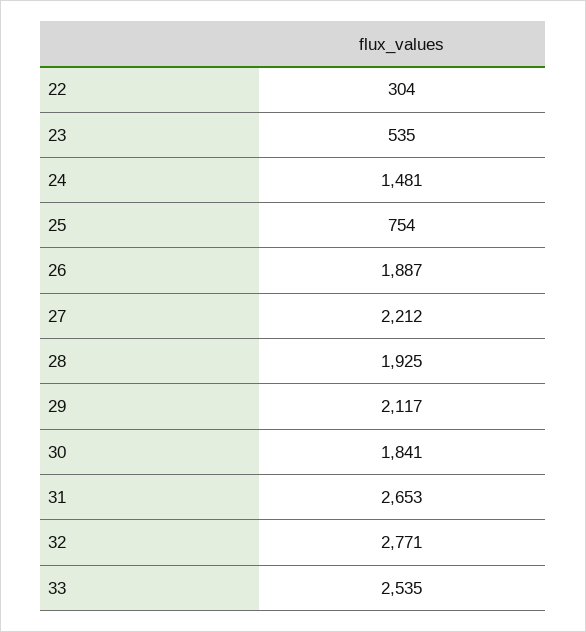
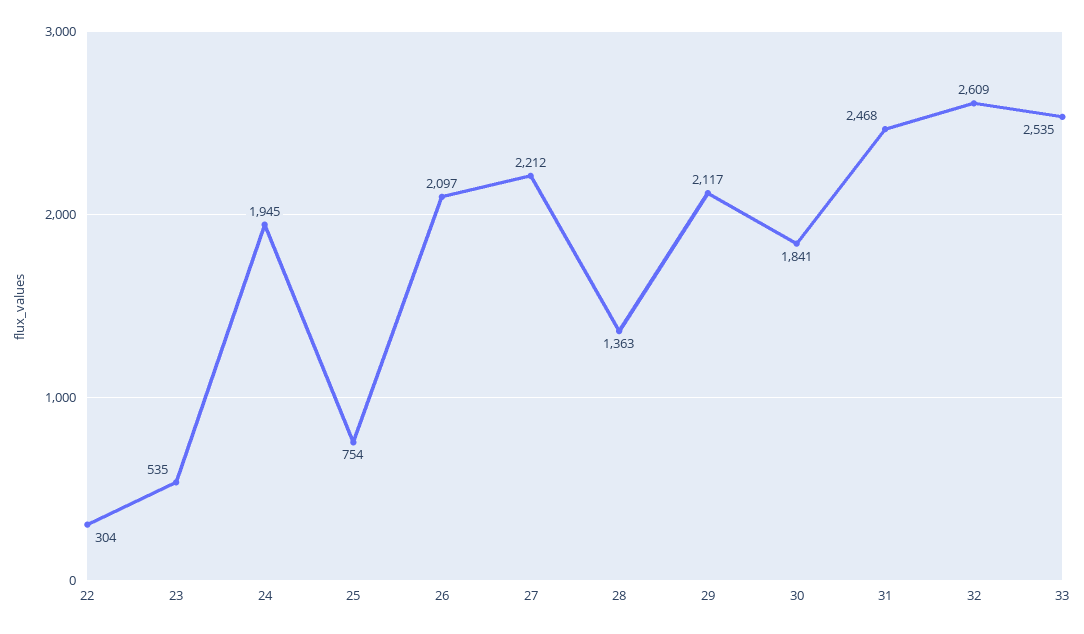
24: 1481 -> 1945
26: 1887 -> 2097
28: 1925 -> 1363
31: 2653 -> 2468
32: 2771 -> 2609

